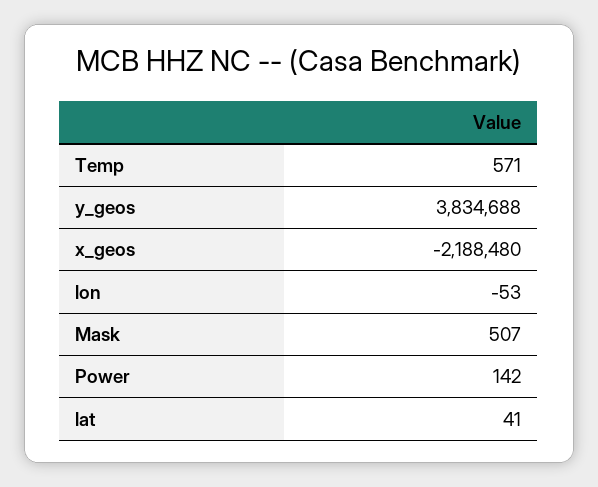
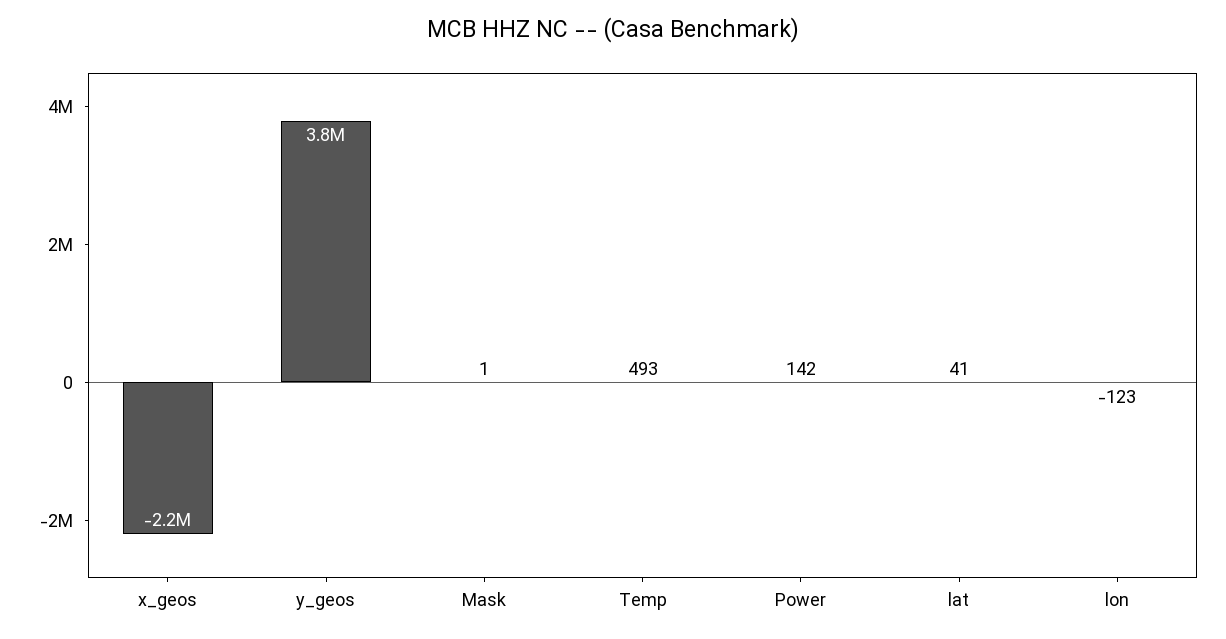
Temp: 571 -> 493
lon: -53 -> -123
Mask: 507 -> 1

